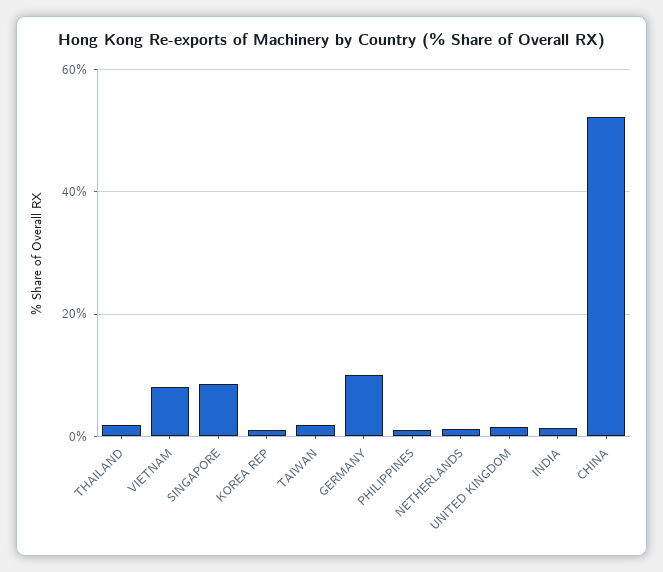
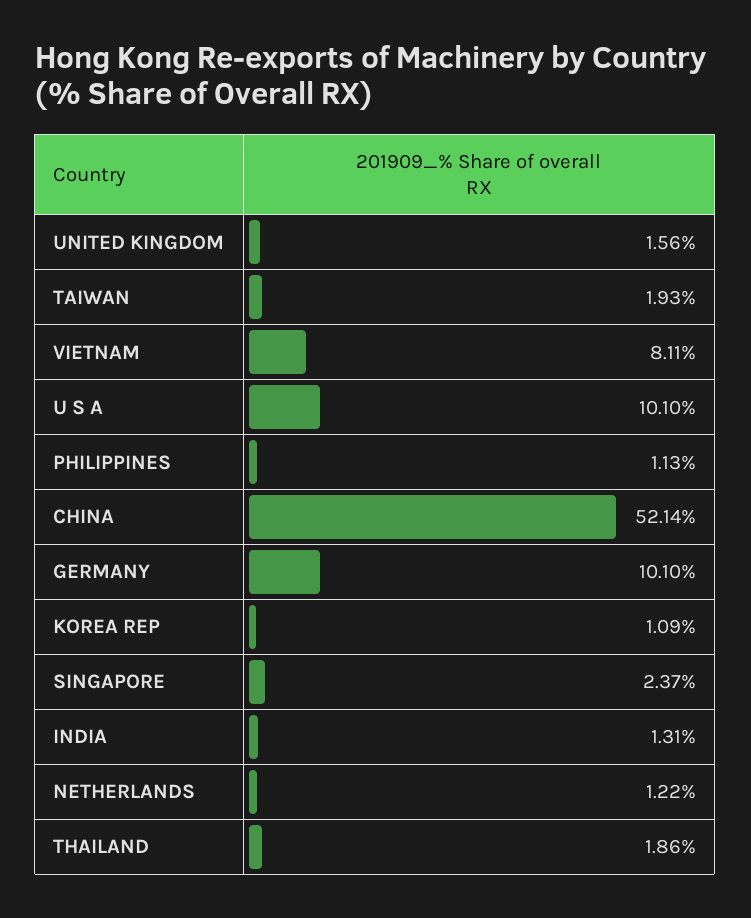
SINGAPORE: 8 -> 2.37
U S A: none -> 10.1

